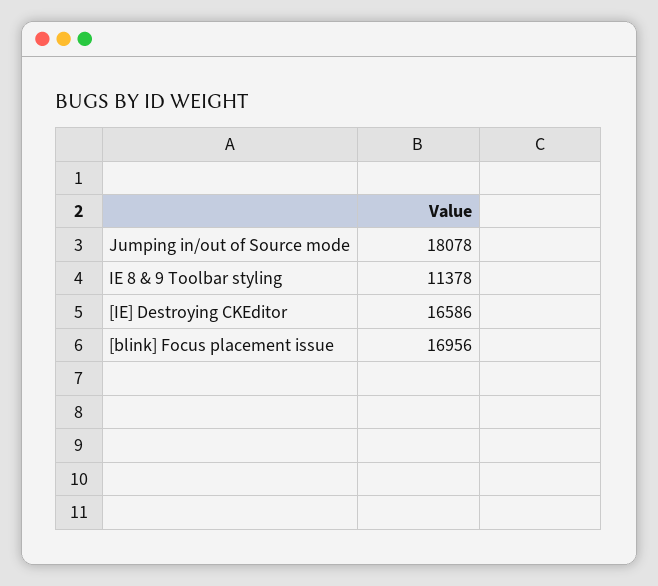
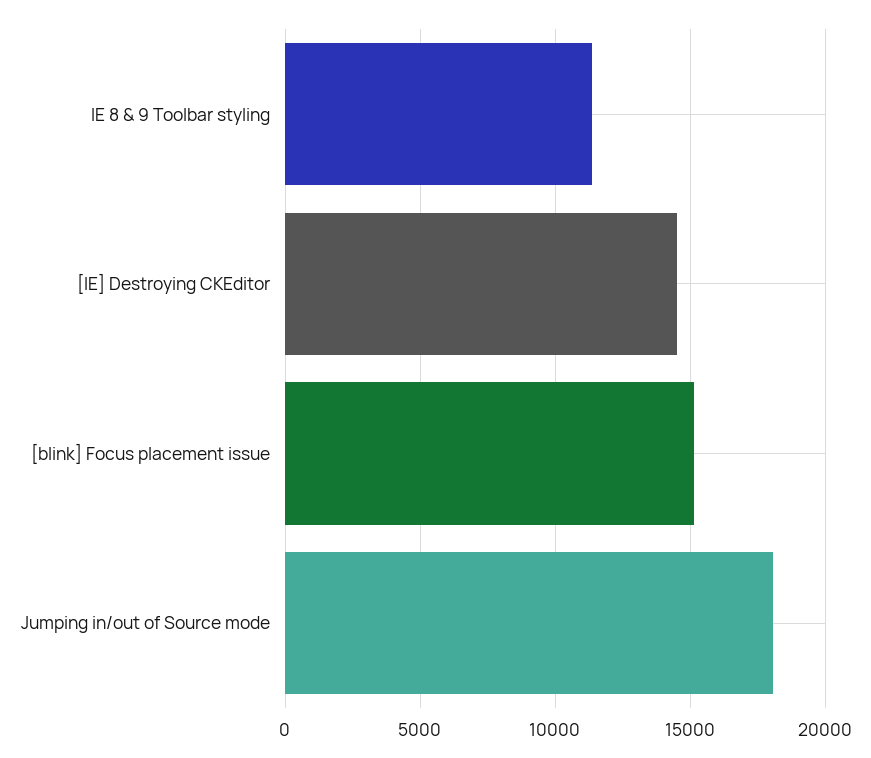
[IE] Destroying CKEditor: 16586 -> 14500
[blink] Focus placement issue: 16956 -> 15000

